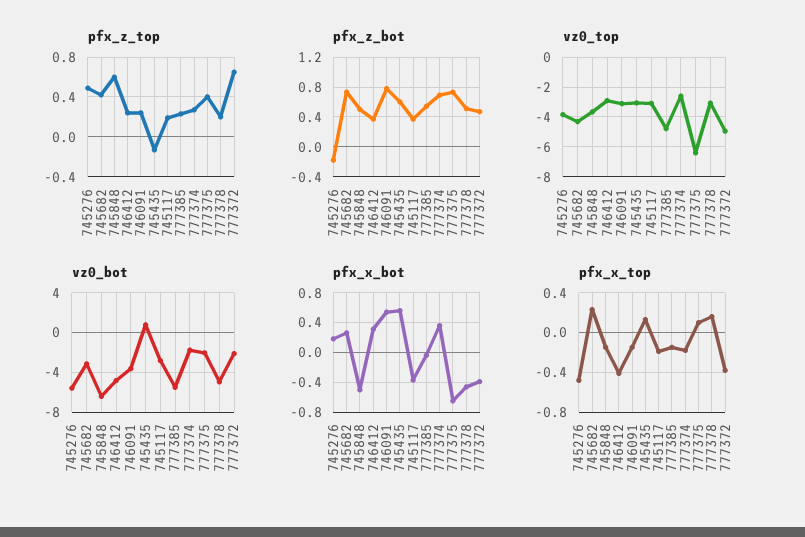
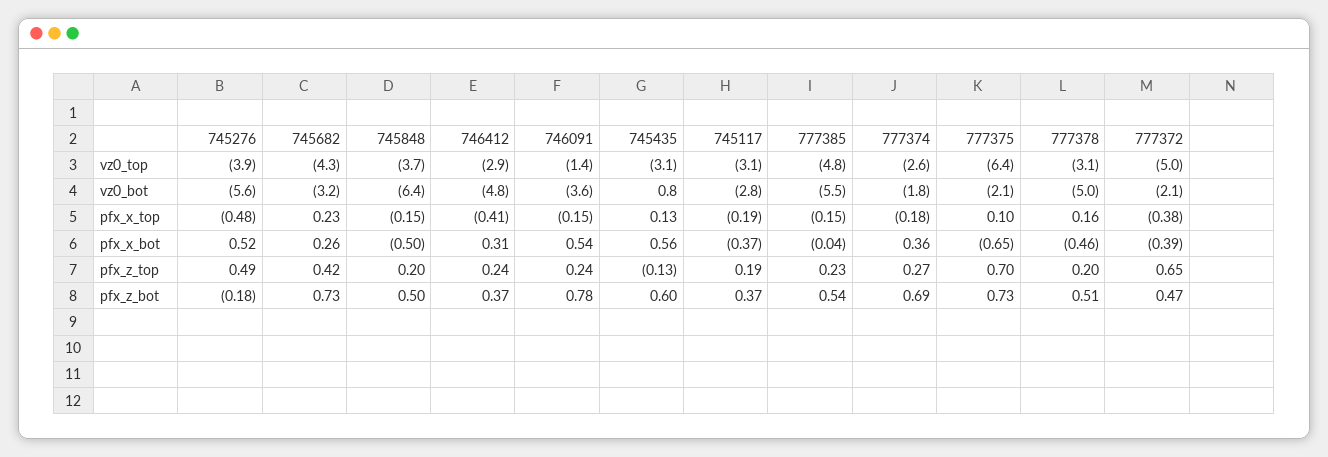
pfx_z_top, 745848: 0.6 -> 0.2
pfx_z_top, 777375: 0.4 -> 0.7
vz0_top, 746091: -3 -> -1.4
pfx_x_bot, 745276: 0.2 -> 0.52

